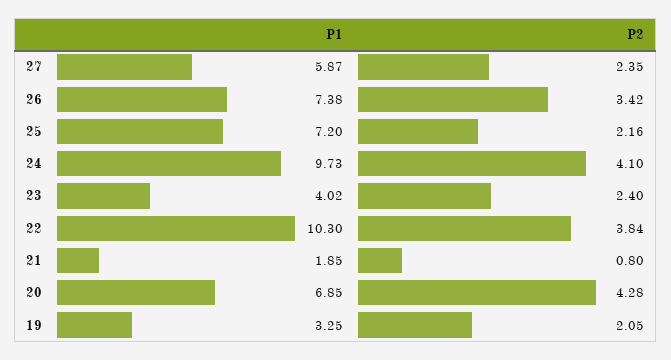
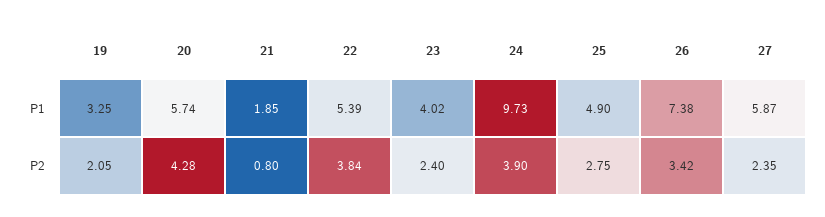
P1, 25: 7.2 -> 4.9
P2, 25: 2.16 -> 2.75
P2, 24: 4.1 -> 3.9
P1, 22: 10.3 -> 5.39
P1, 20: 6.85 -> 5.74

